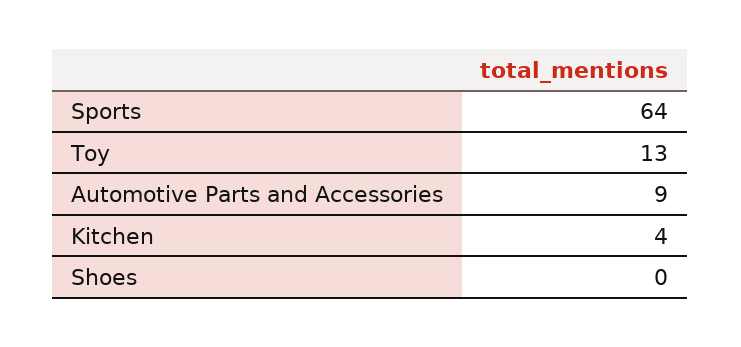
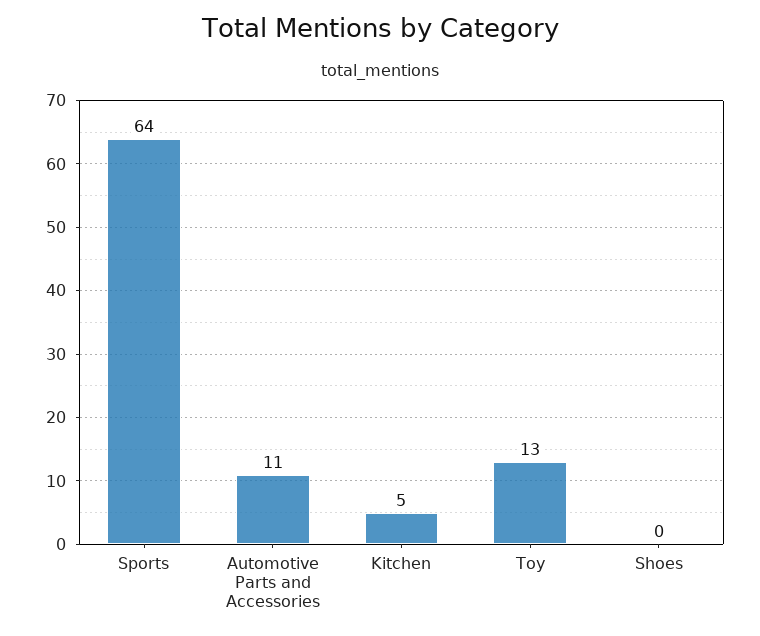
Automotive Parts and Accessories: 9 -> 11
Kitchen: 4 -> 5

